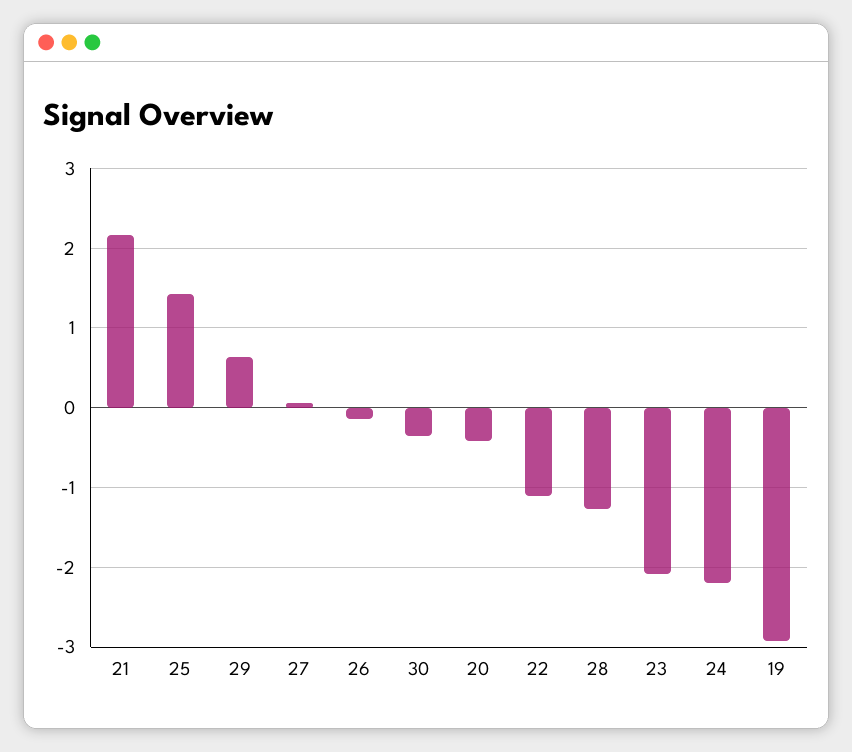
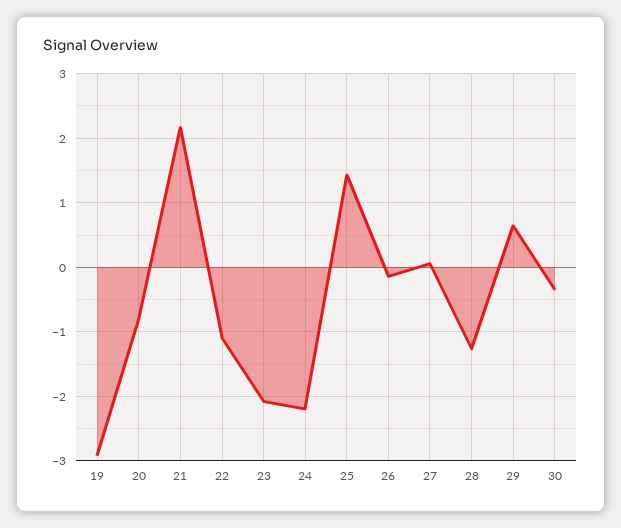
20: -0.4 -> -0.8

